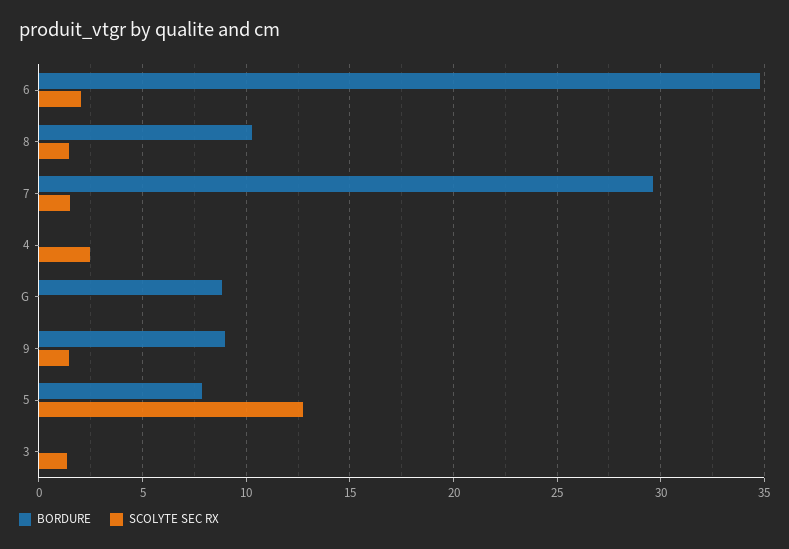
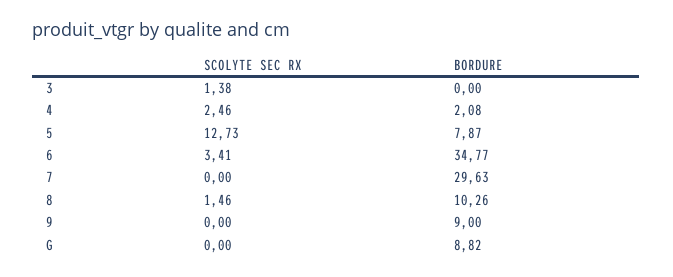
SCOLYTE SEC RX, 6: 2 -> 3.41
SCOLYTE SEC RX, 7: 1.5 -> 0
BORDURE, 4: 0 -> 2.08
SCOLYTE SEC RX, 9: 1.5 -> 0

